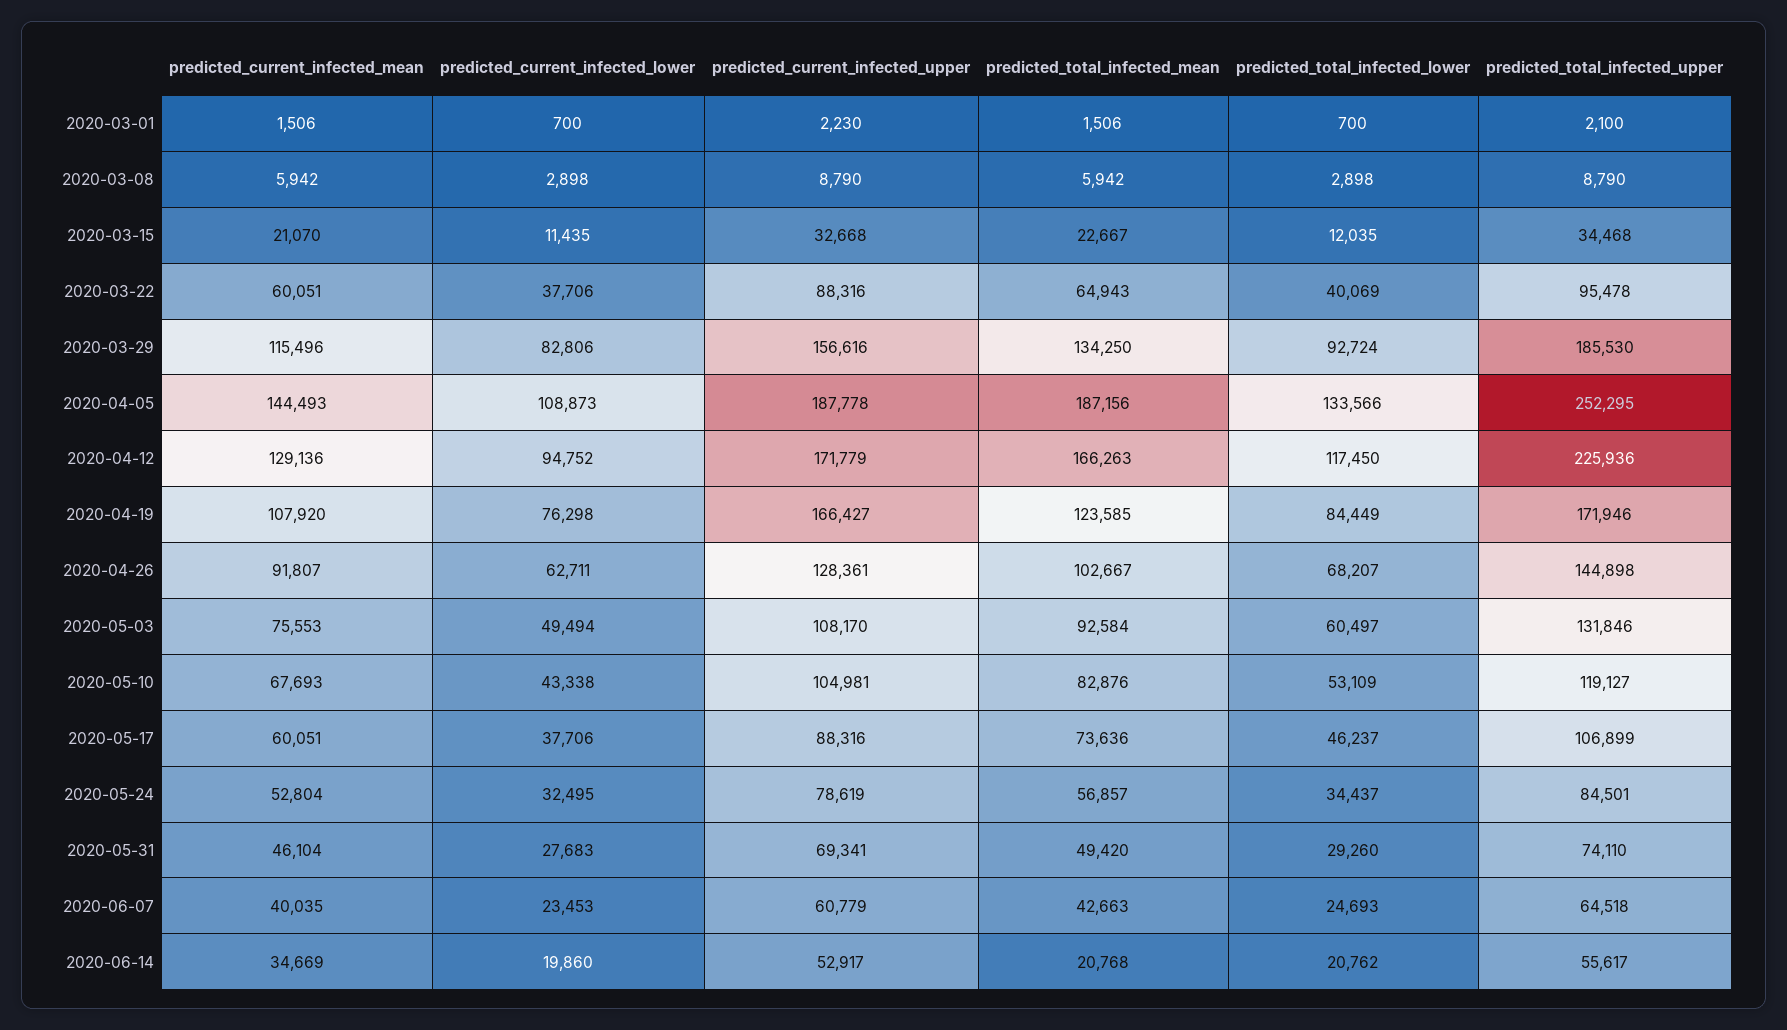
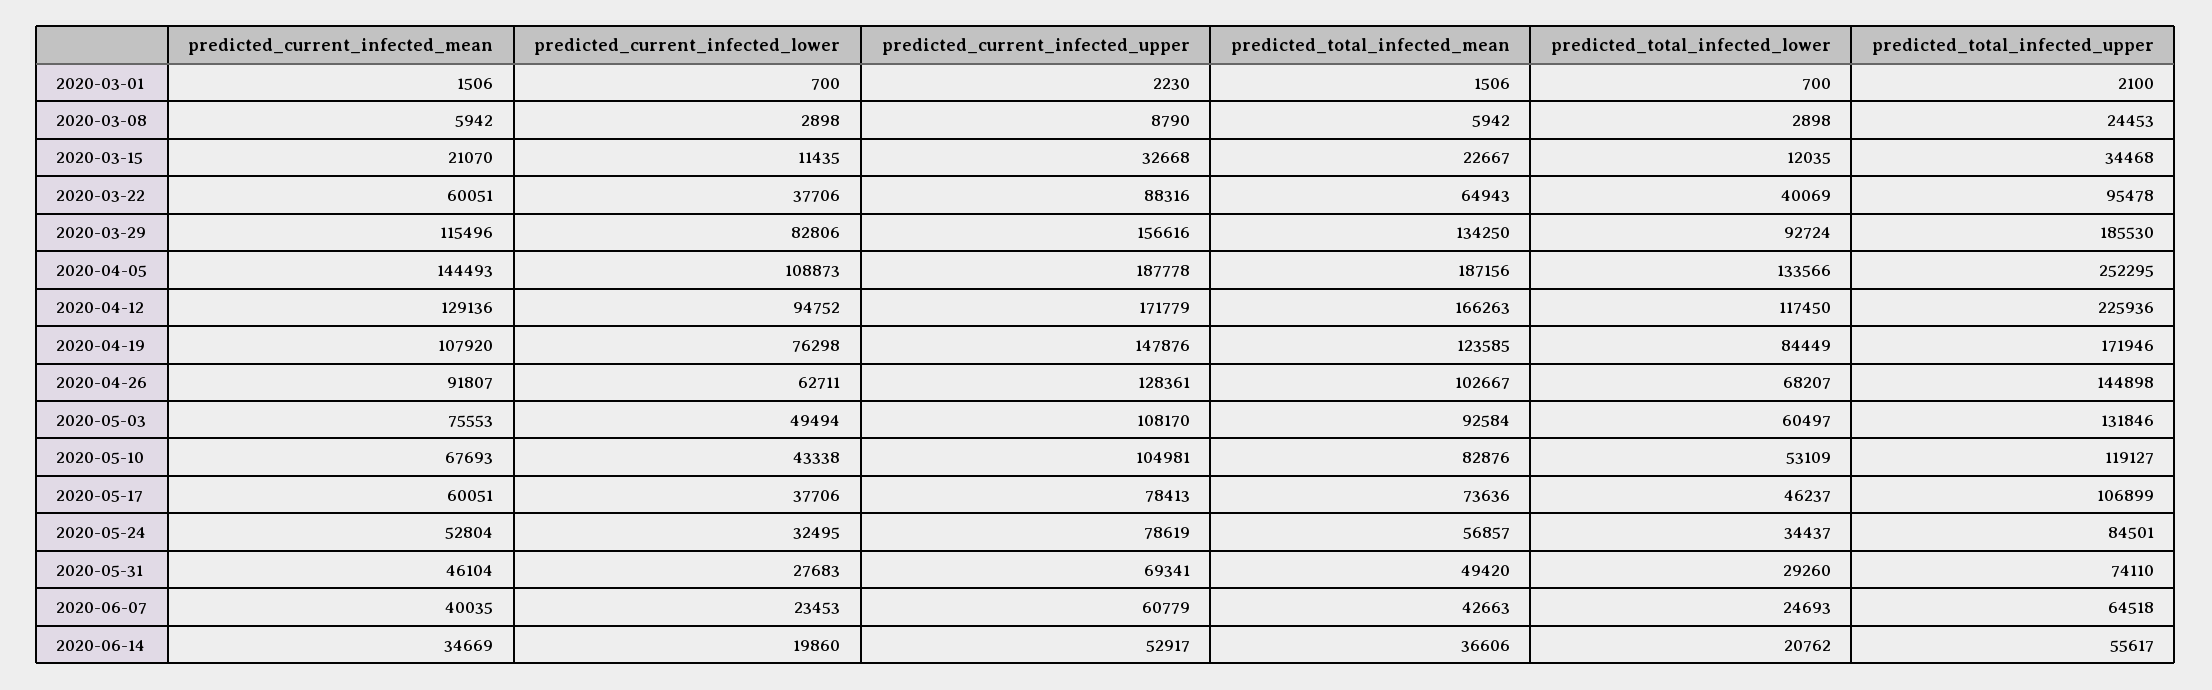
predicted_total_infected_upper, 2020-03-08: 8790 -> 24453
predicted_current_infected_upper, 2020-04-19: 166427 -> 147876
predicted_current_infected_upper, 2020-05-17: 88316 -> 78413
predicted_total_infected_mean, 2020-06-14: 20768 -> 36606

